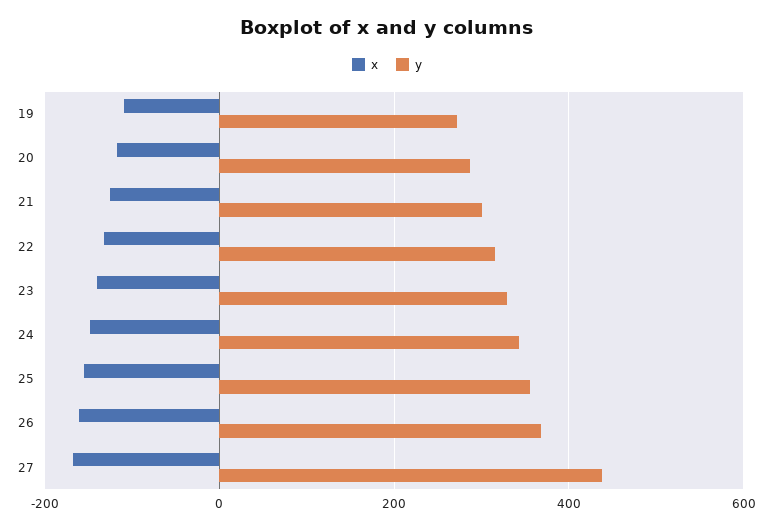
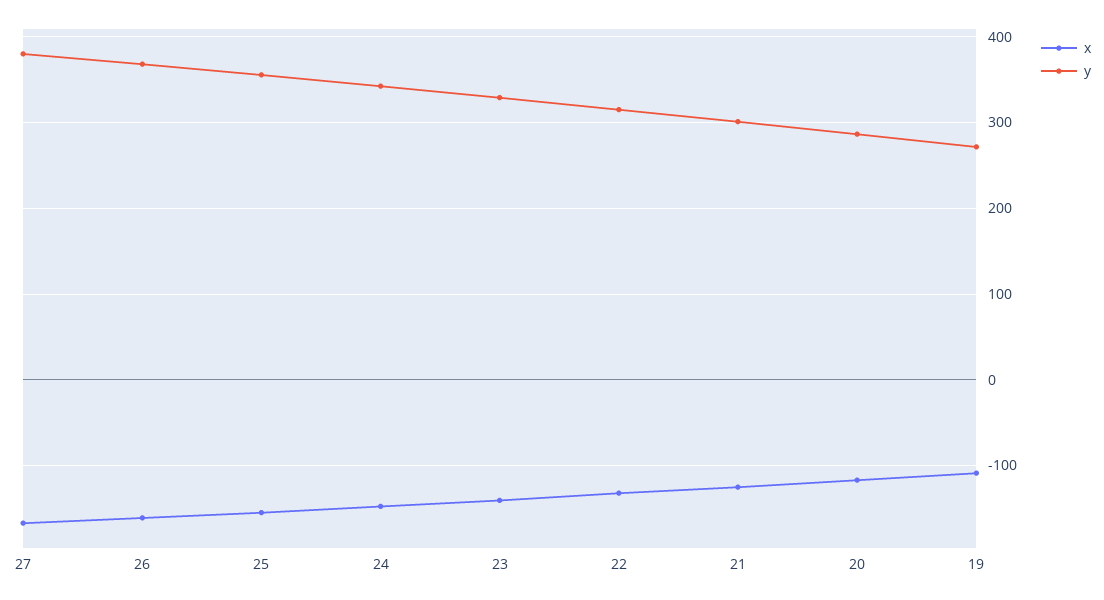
y, 27: 440 -> 380

